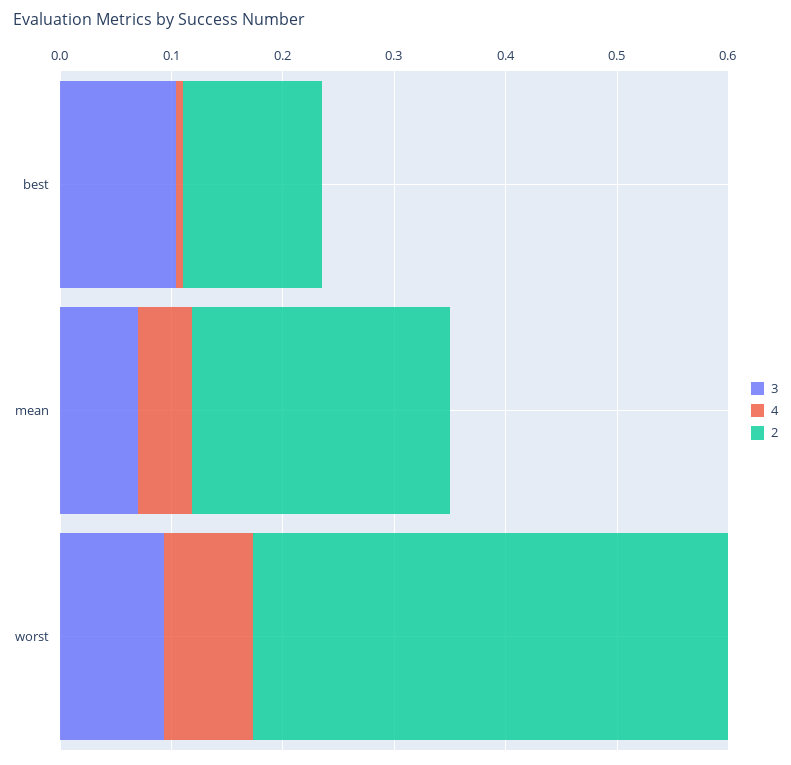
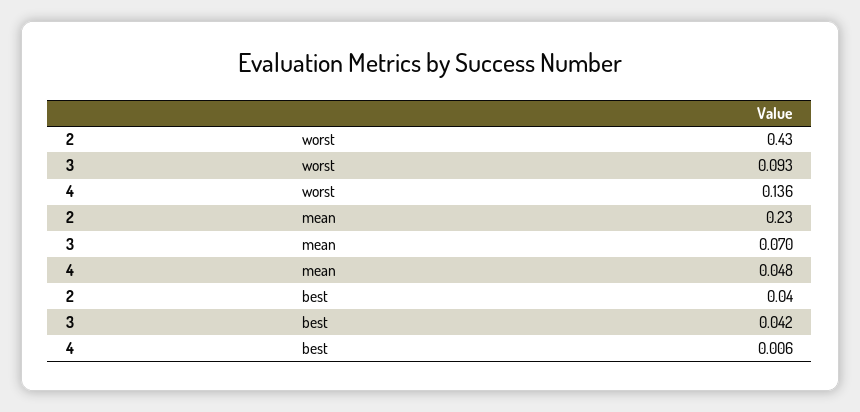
3, best: 0.1 -> 0.042
2, best: 0.12 -> 0.04
4, worst: 0.08 -> 0.136

